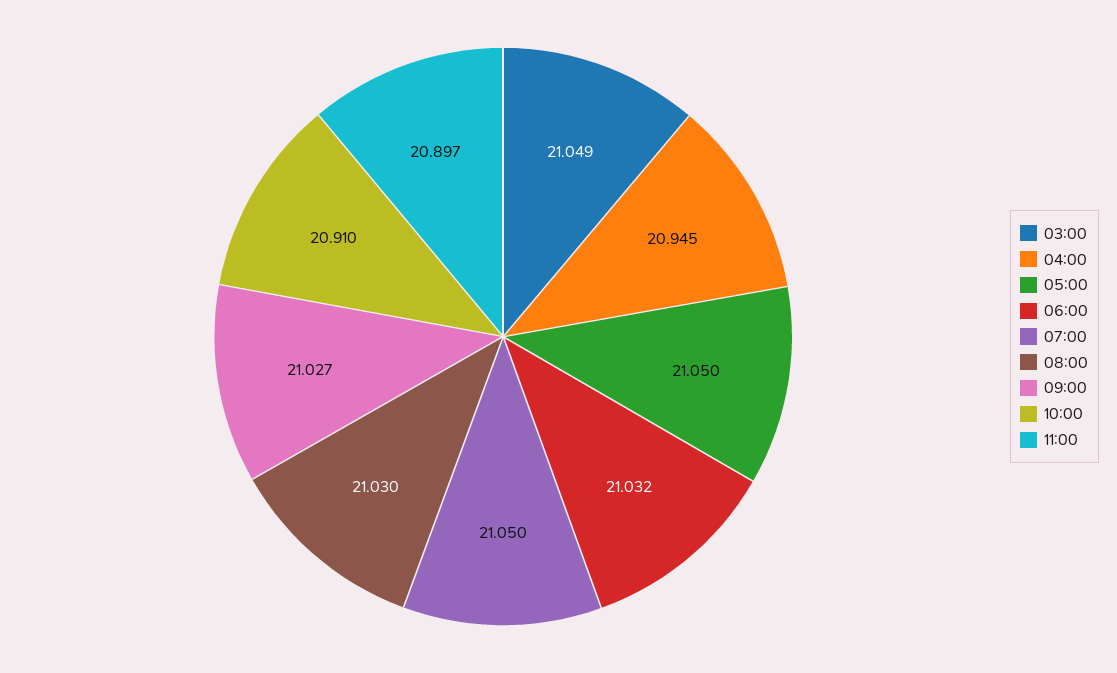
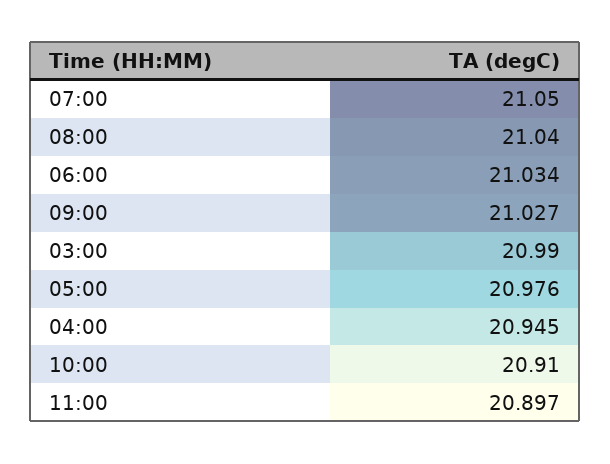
03:00: 21.049 -> 20.99
05:00: 21.05 -> 20.976
06:00: 21.032 -> 21.034
08:00: 21.03 -> 21.04

